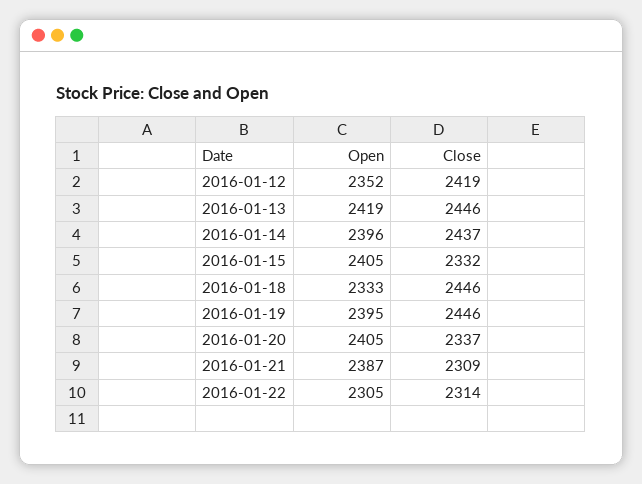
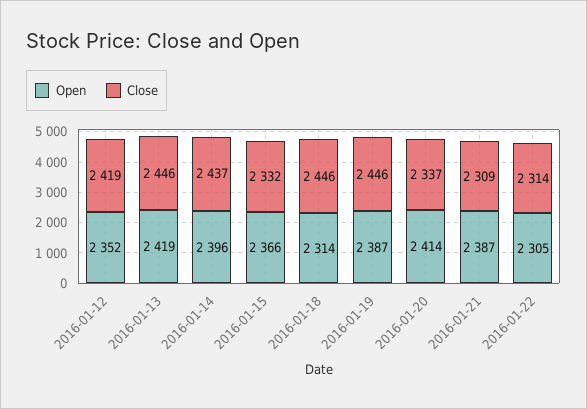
Open, 2016-01-15: 2405 -> 2366
Open, 2016-01-18: 2333 -> 2314
Open, 2016-01-19: 2395 -> 2387
Open, 2016-01-20: 2405 -> 2414

